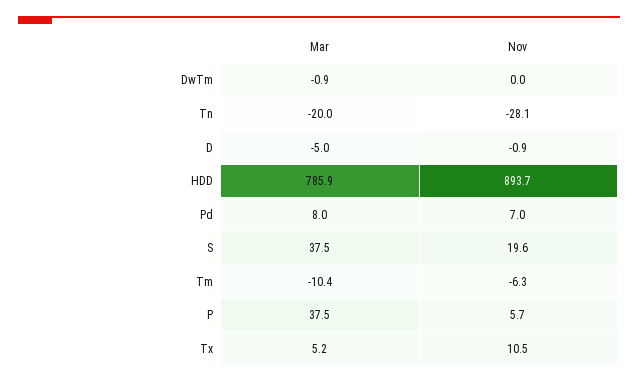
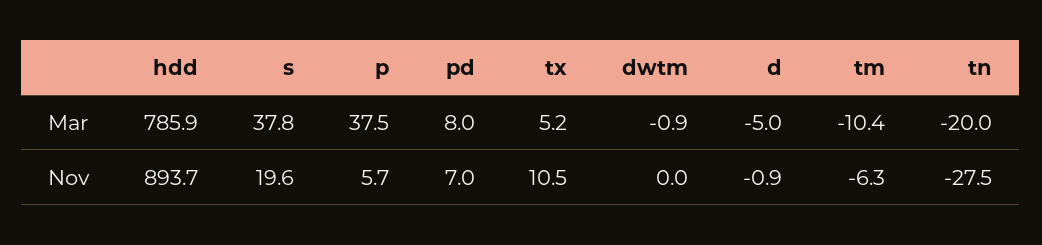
Nov, Tn: -28.1 -> -27.5
Mar, S: 37.5 -> 37.8

